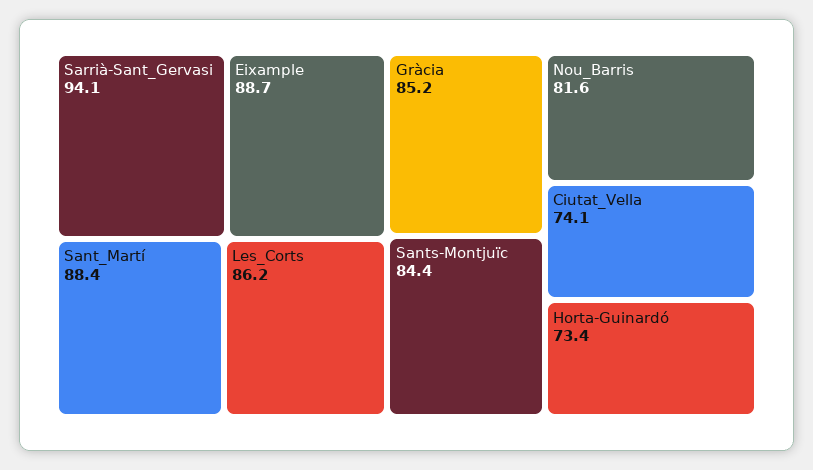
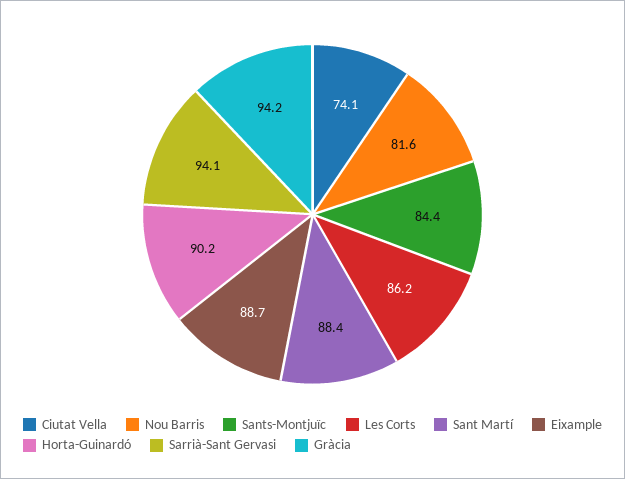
Gràcia: 85.2 -> 94.2
Horta-Guinardó: 73.4 -> 90.2

